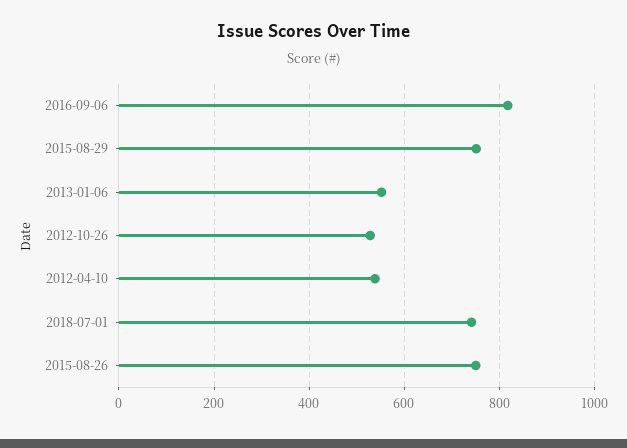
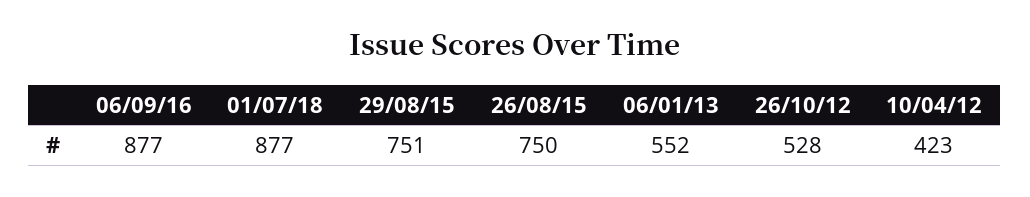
2016-09-06: 820 -> 877
2012-04-10: 540 -> 423
2018-07-01: 740 -> 877

